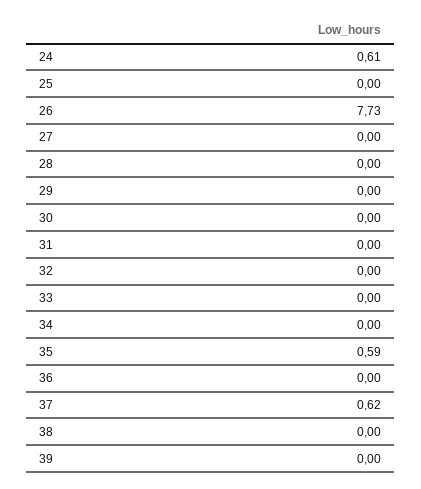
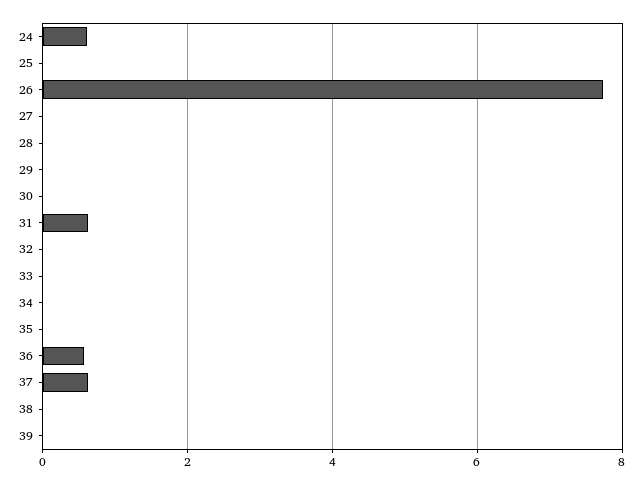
31: 0 -> 0.6
35: 0.59 -> 0
36: 0 -> 0.6

